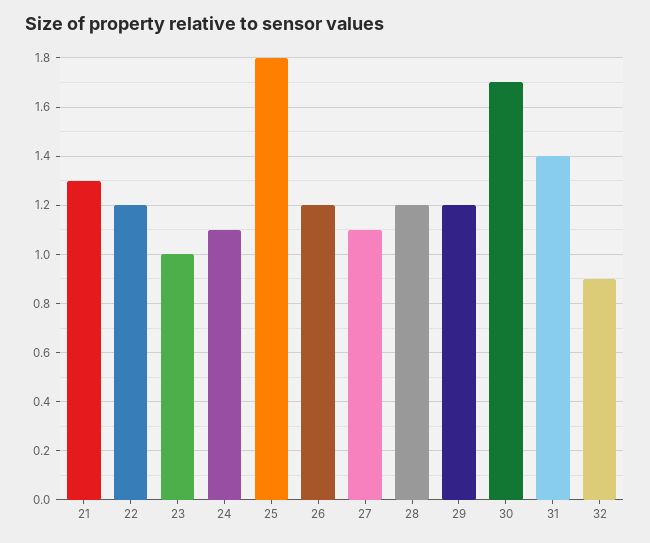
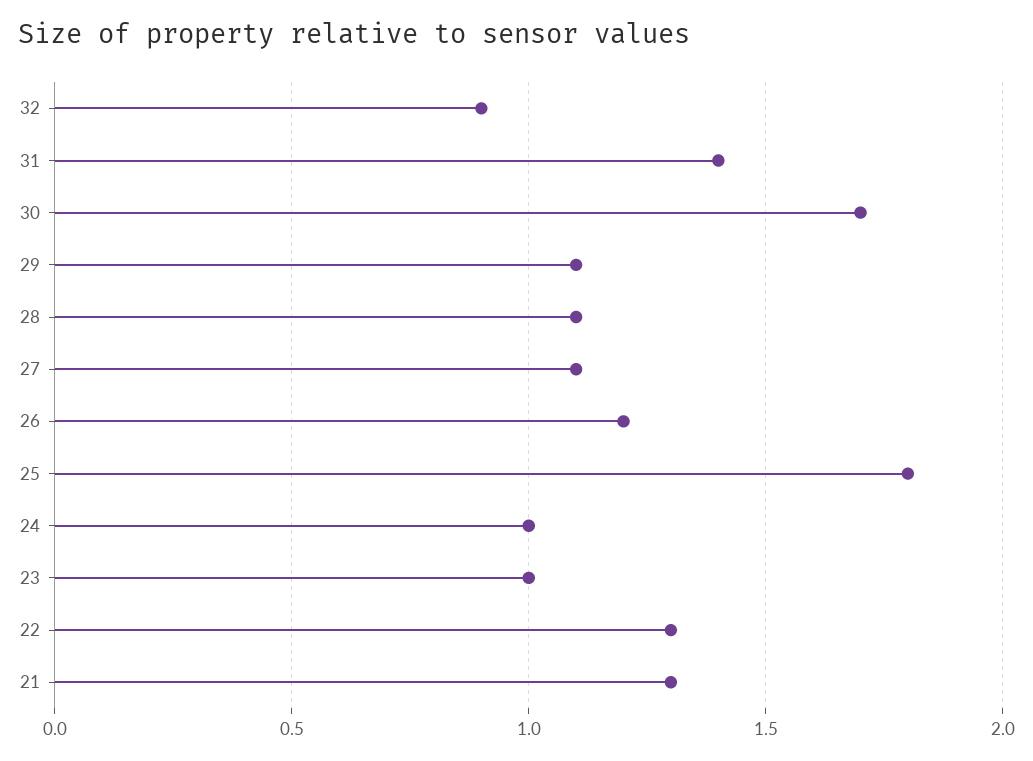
22: 1.2 -> 1.3
24: 1.1 -> 1
28: 1.2 -> 1.1
29: 1.2 -> 1.1

